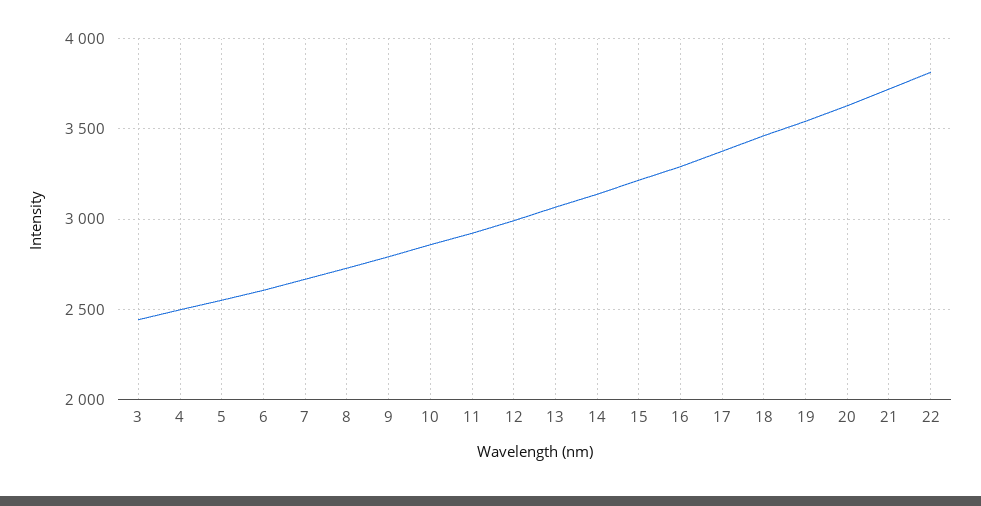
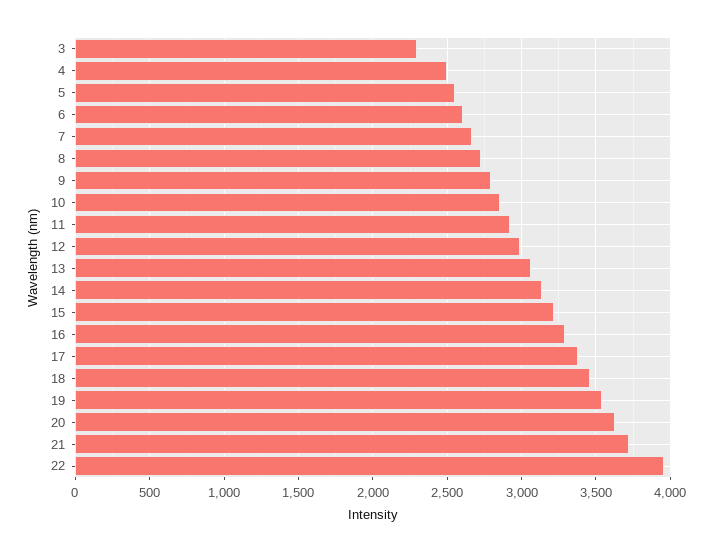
3: 2450 -> 2300
22: 3800 -> 3950

